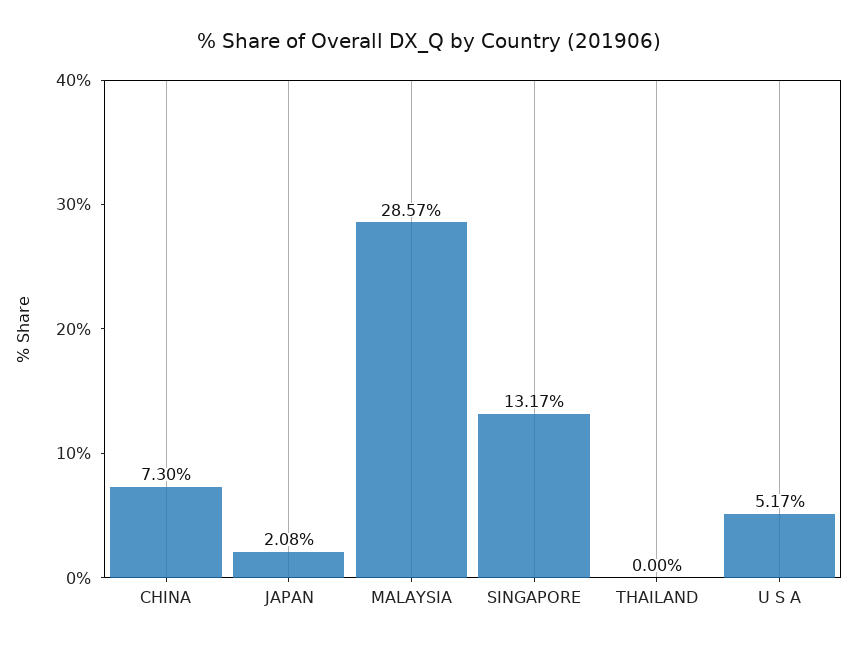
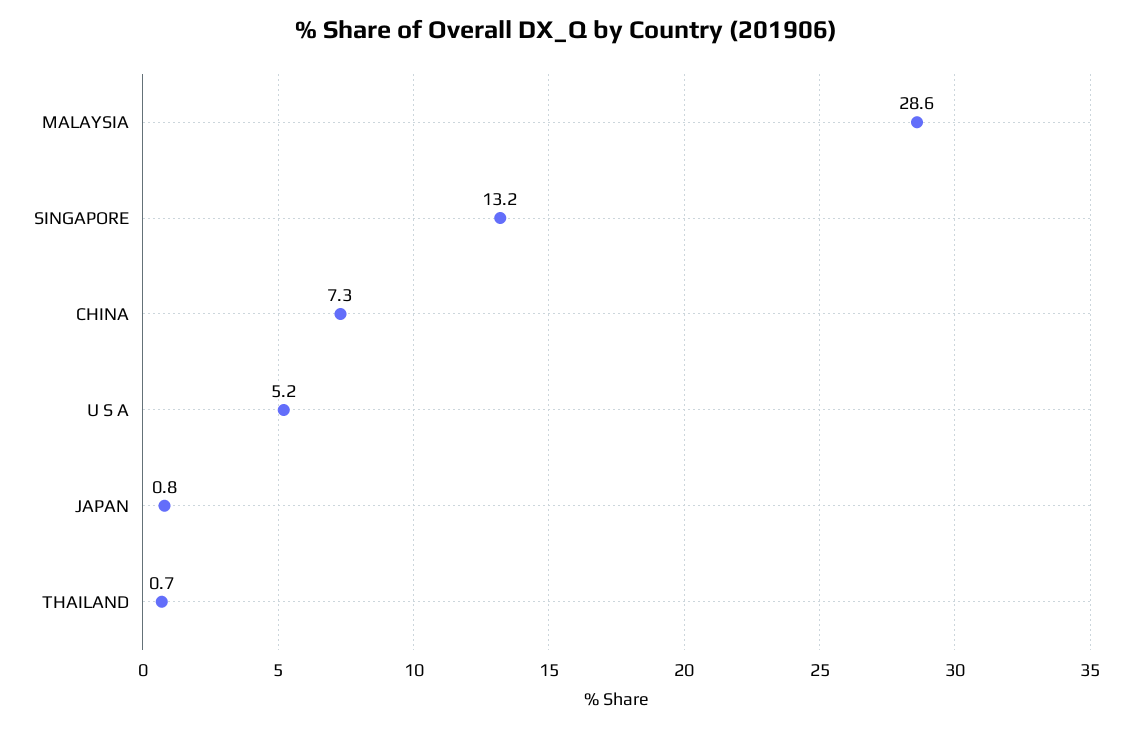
JAPAN: 2.08 -> 0.8
THAILAND: 0 -> 0.7

